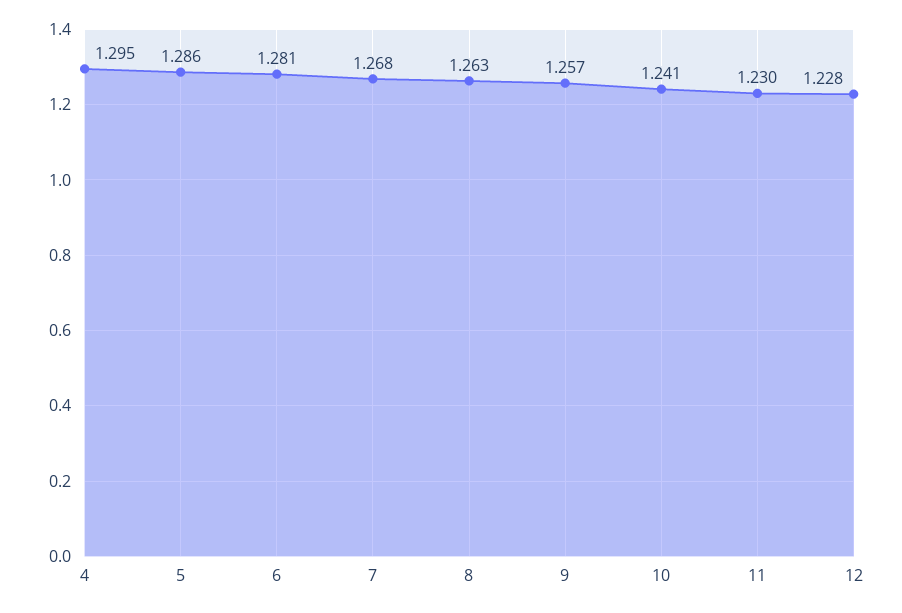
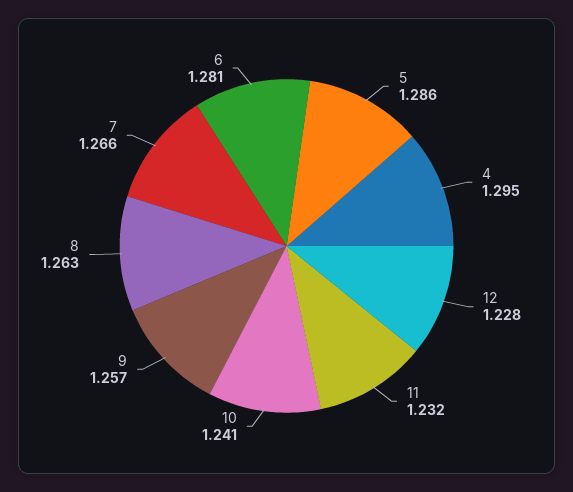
7: 1.268 -> 1.266
11: 1.23 -> 1.232

